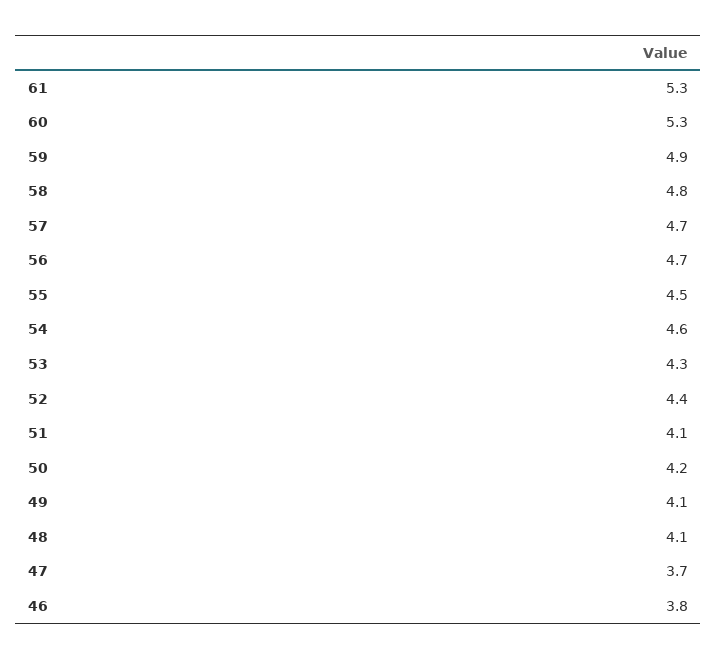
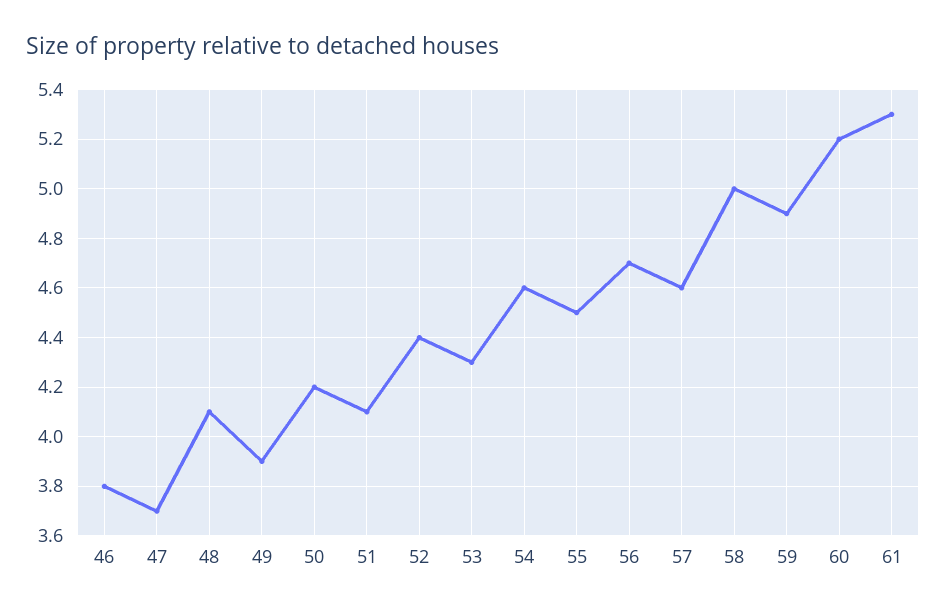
60: 5.3 -> 5.2
58: 4.8 -> 5
57: 4.7 -> 4.6
49: 4.1 -> 3.9

